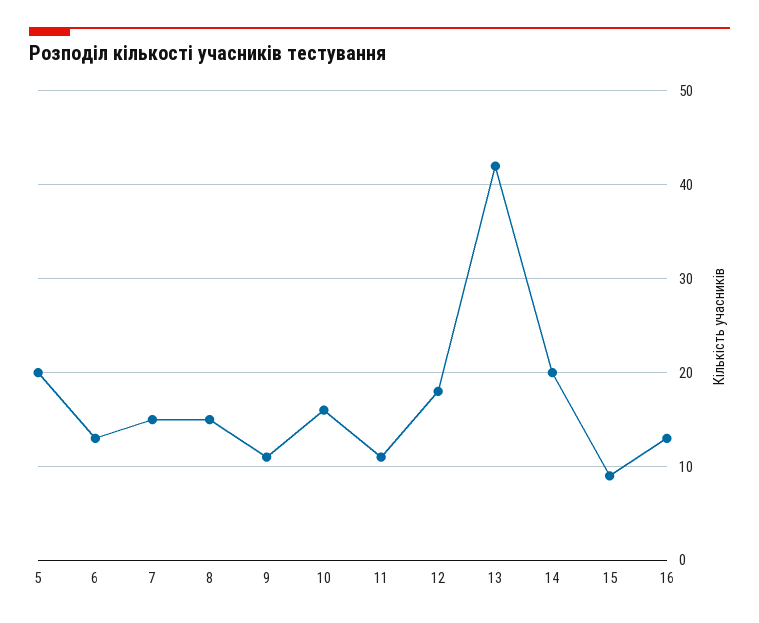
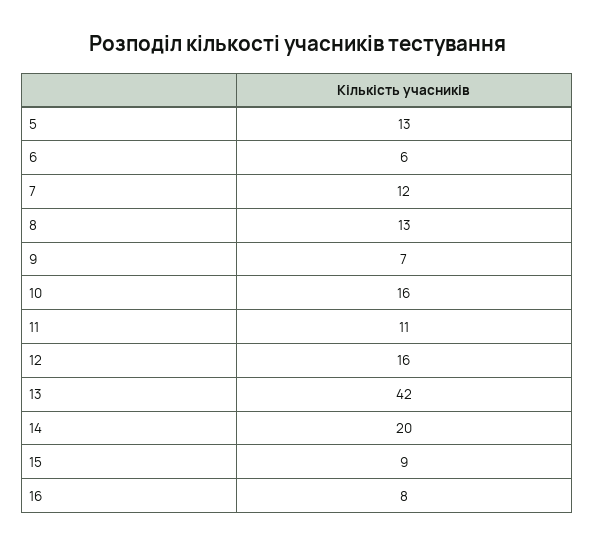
5: 20 -> 13
6: 13 -> 6
7: 15 -> 12
8: 15 -> 13
9: 11 -> 7
12: 18 -> 16
16: 13 -> 8

